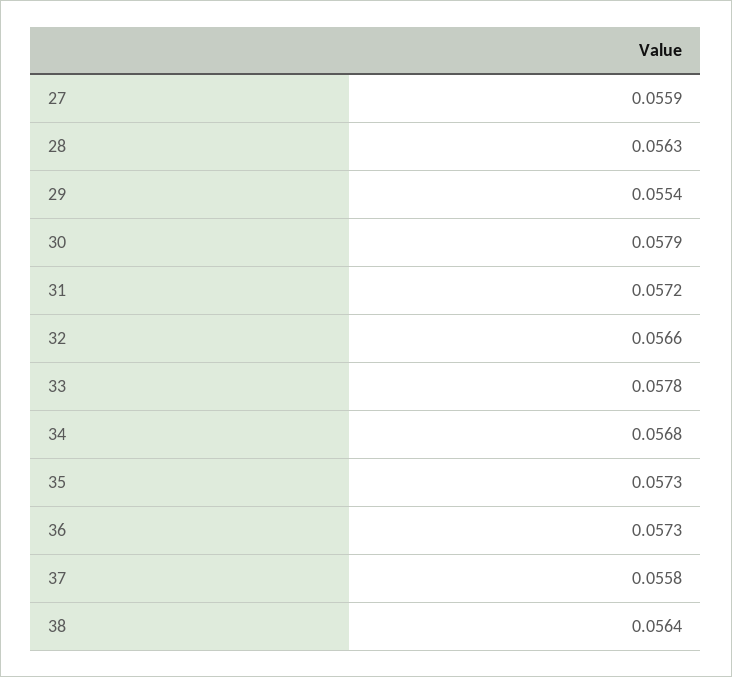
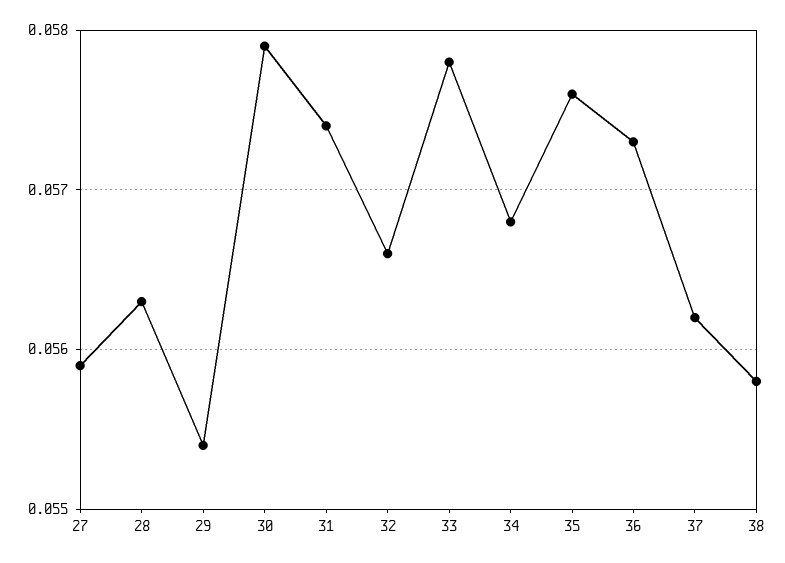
31: 0.0572 -> 0.0574
35: 0.0573 -> 0.0576
37: 0.0558 -> 0.0562
38: 0.0564 -> 0.0558

